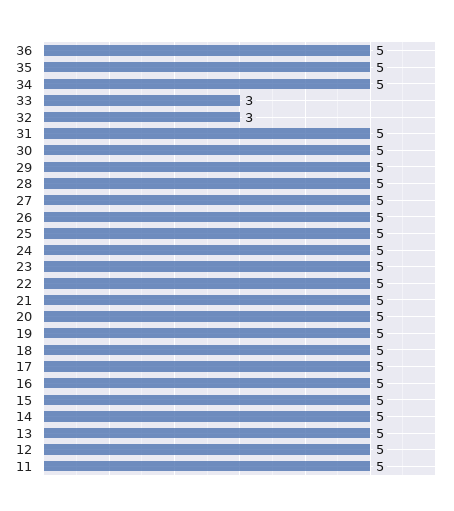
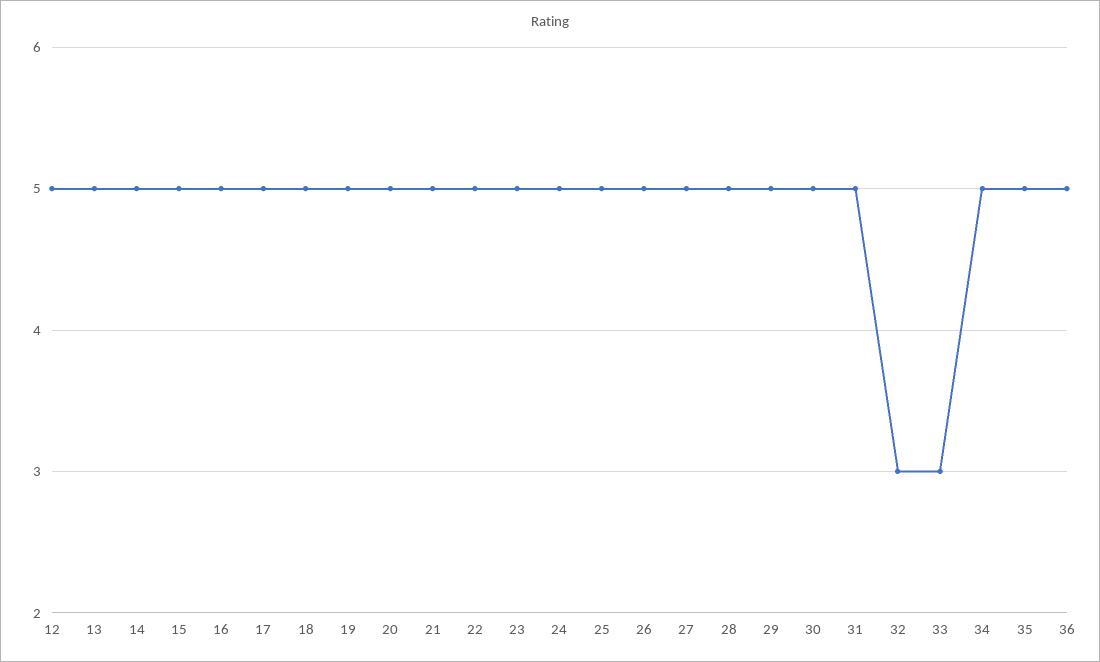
11: 5 -> none

